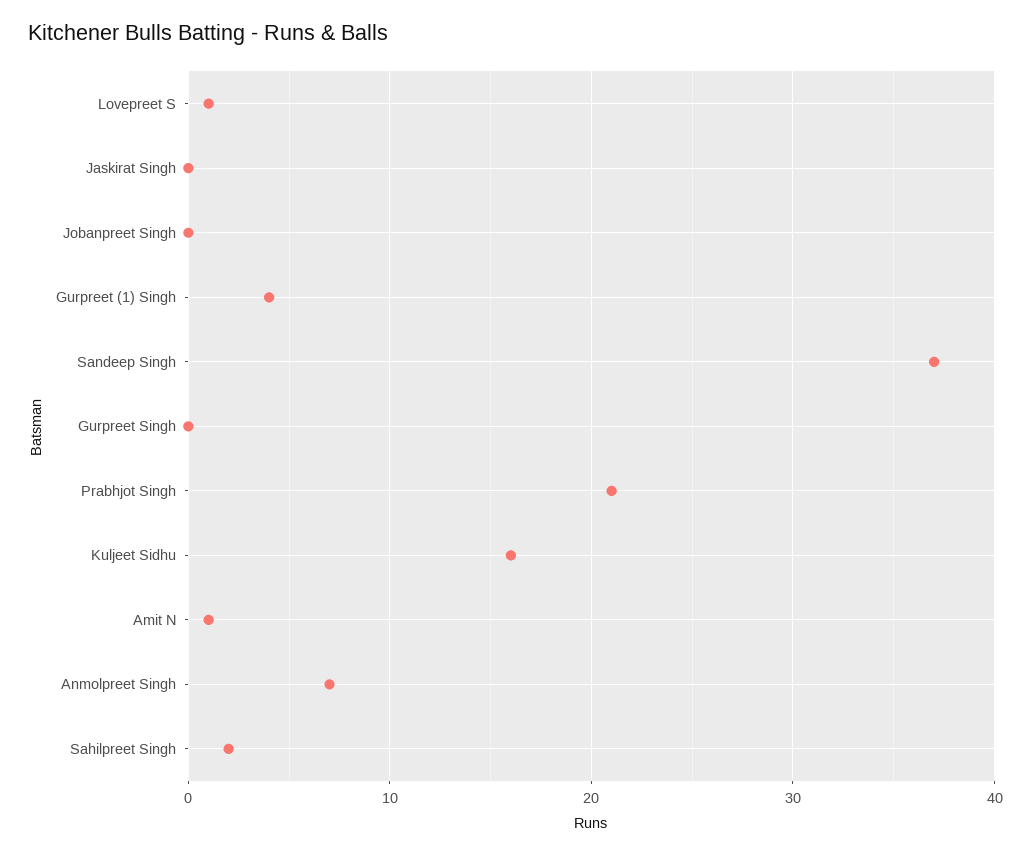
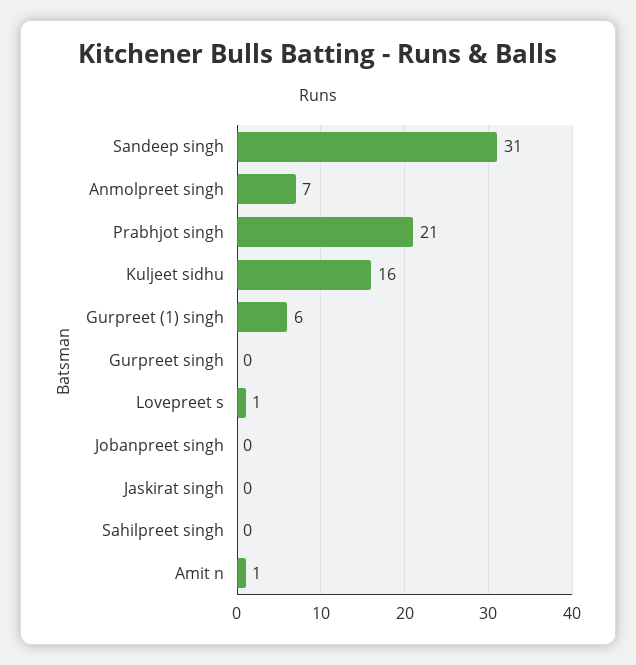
Gurpreet (1) Singh: 4 -> 6
Sandeep Singh: 37 -> 31
Sahilpreet Singh: 2 -> 0

